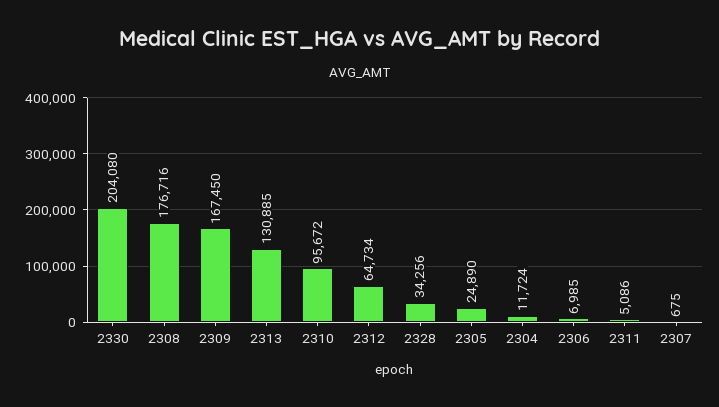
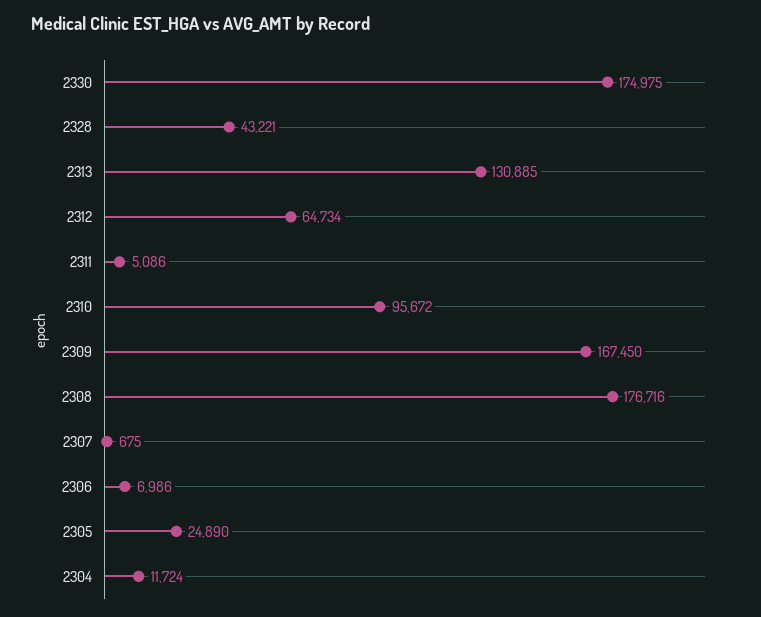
2330: 204080 -> 174975
2328: 34256 -> 43221
2306: 6985 -> 6986

